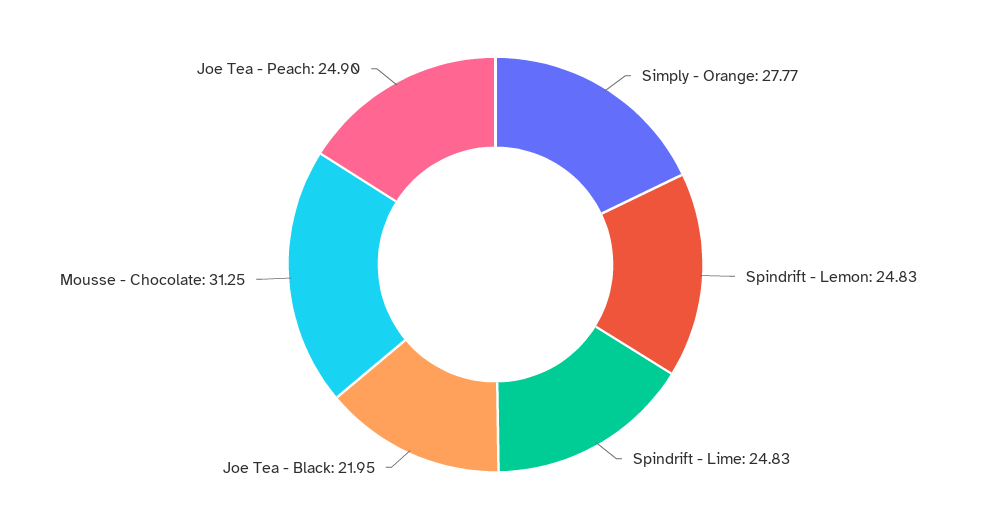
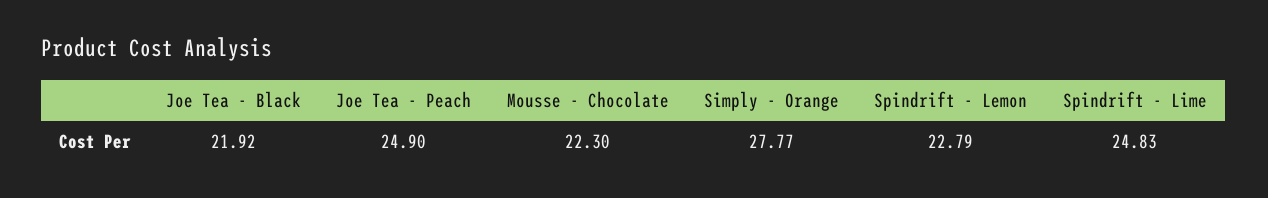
Spindrift - Lemon: 24.83 -> 22.79
Joe Tea - Black: 21.95 -> 21.92
Mousse - Chocolate: 31.25 -> 22.3

